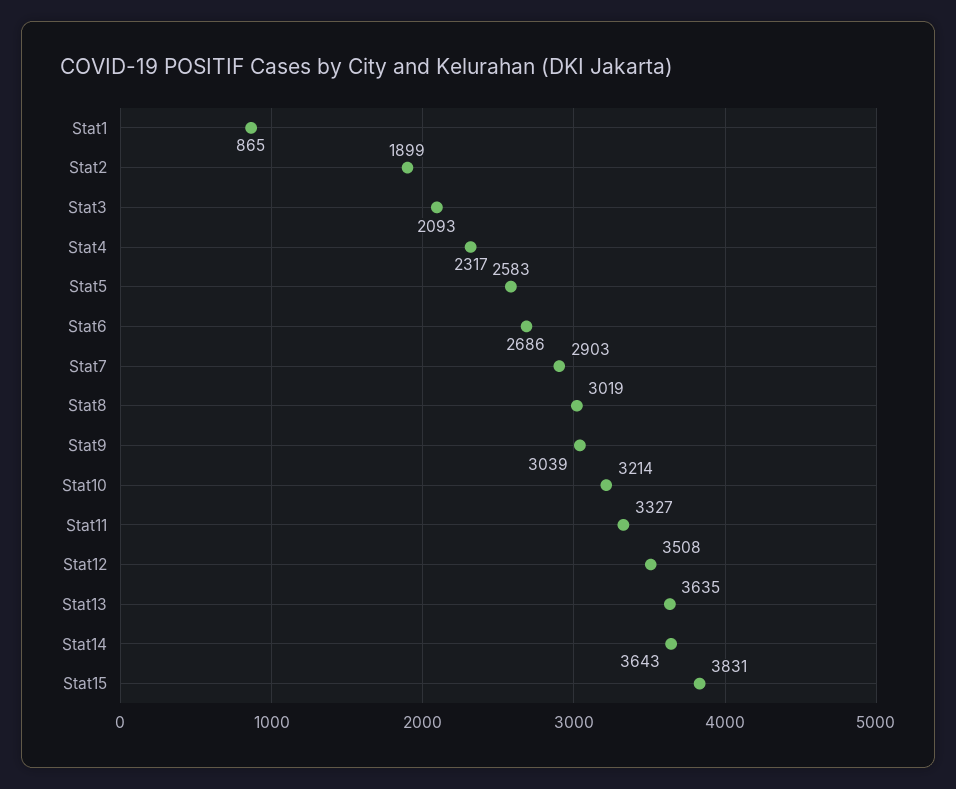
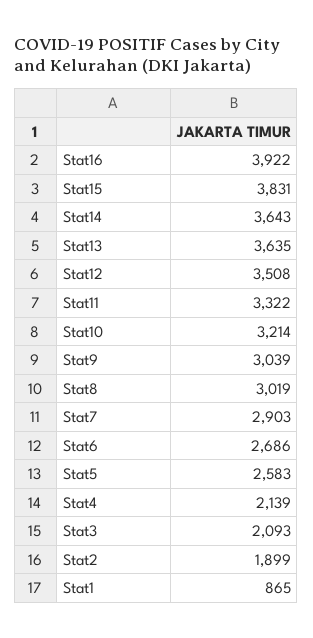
Stat4: 2317 -> 2139
Stat11: 3327 -> 3322
Stat16: none -> 3922

